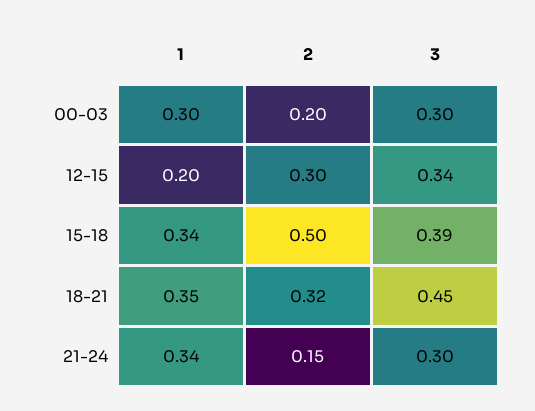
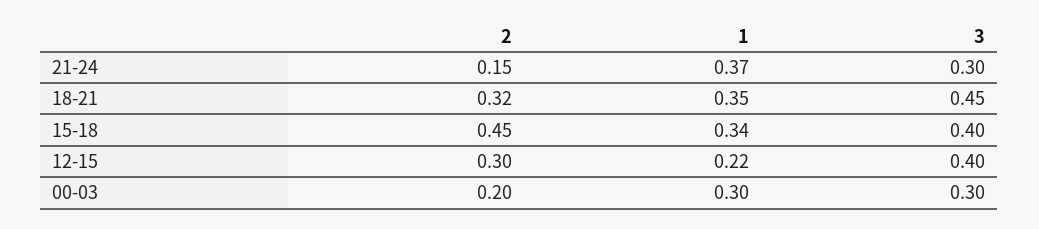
1, 12-15: 0.2 -> 0.22
3, 12-15: 0.34 -> 0.4
2, 15-18: 0.5 -> 0.45
3, 15-18: 0.39 -> 0.4
1, 21-24: 0.34 -> 0.37

